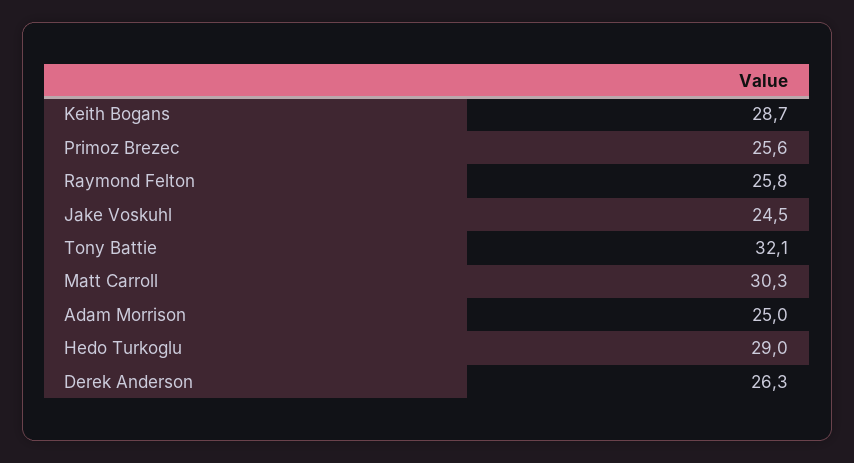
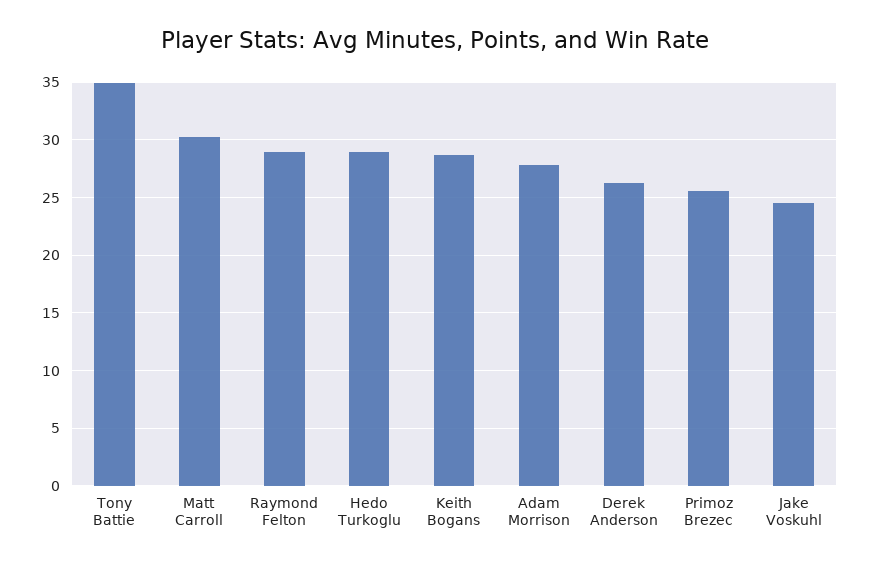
Raymond Felton: 25.8 -> 29
Tony Battie: 32.1 -> 35
Adam Morrison: 25 -> 28

